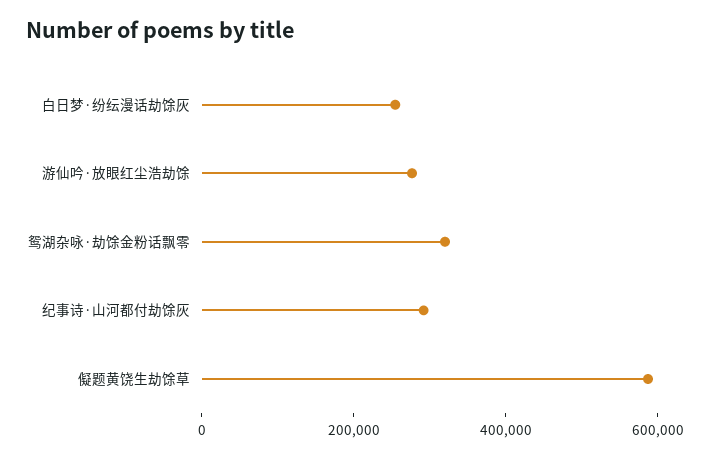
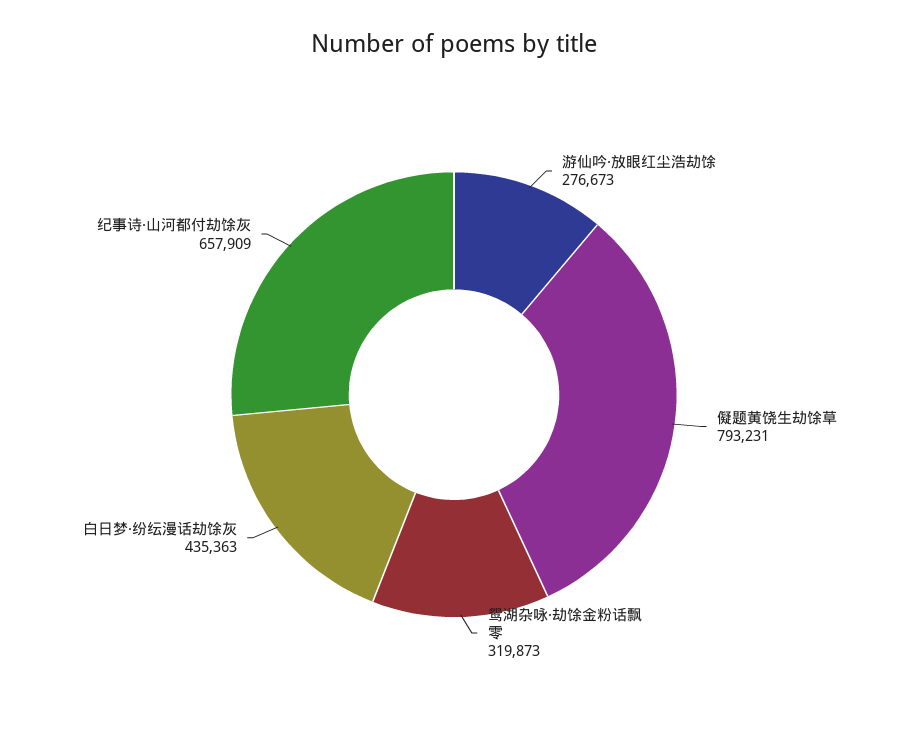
白日梦·纷纭漫话劫馀灰: 250000 -> 435363
纪事诗·山河都付劫馀灰: 300000 -> 657909
儗题黄饶生劫馀草: 600000 -> 793231

